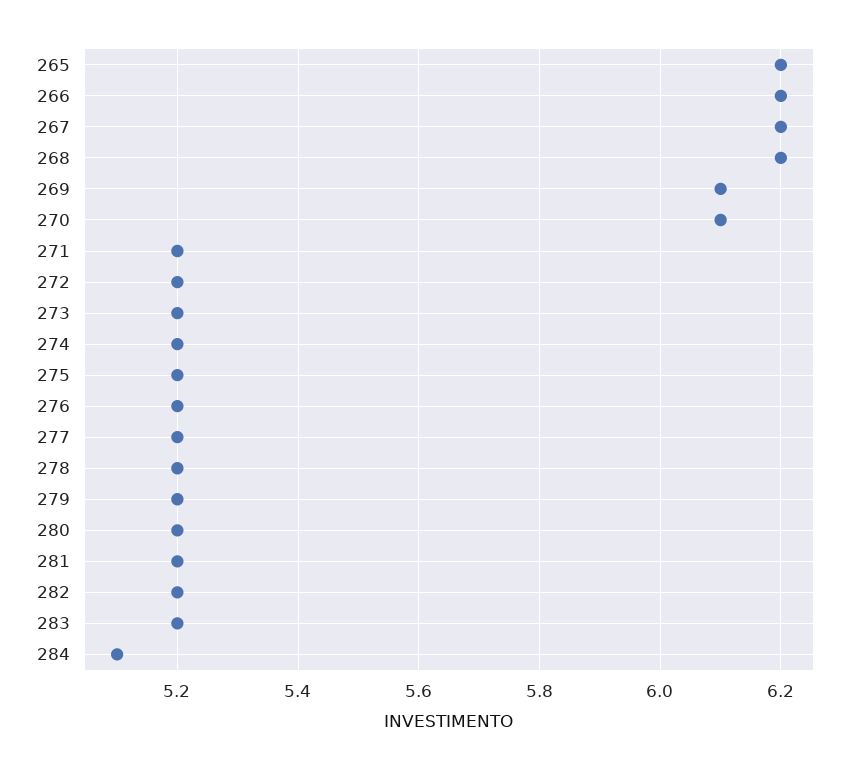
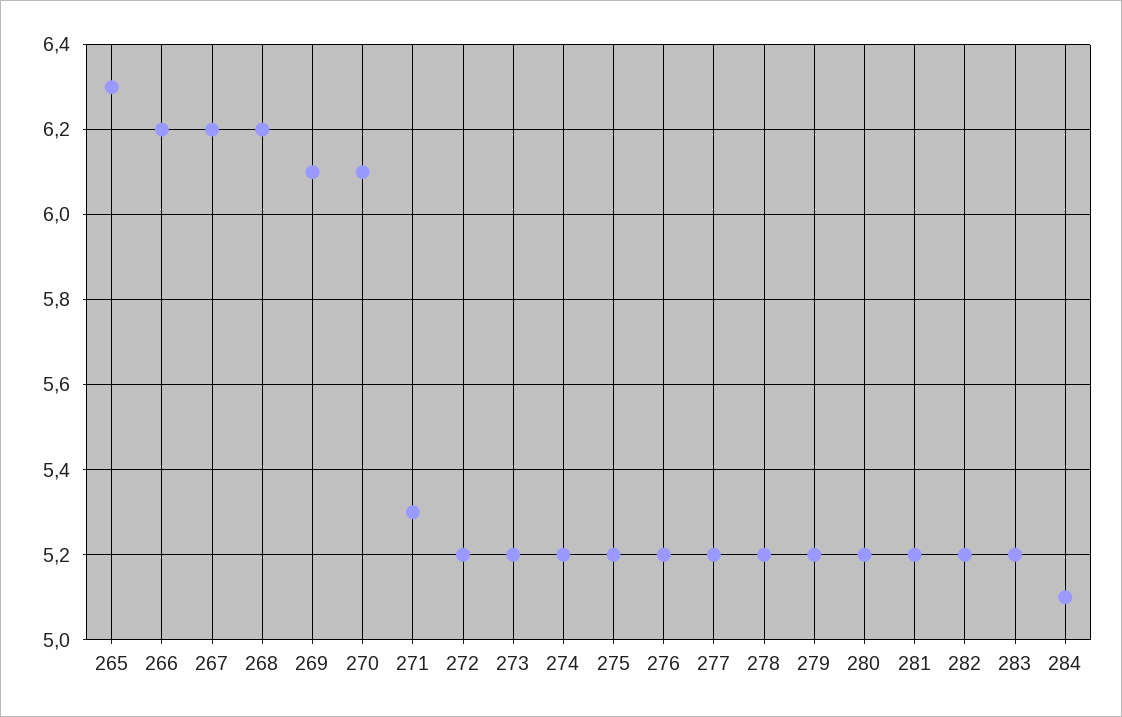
265: 6.2 -> 6.3
271: 5.2 -> 5.3

